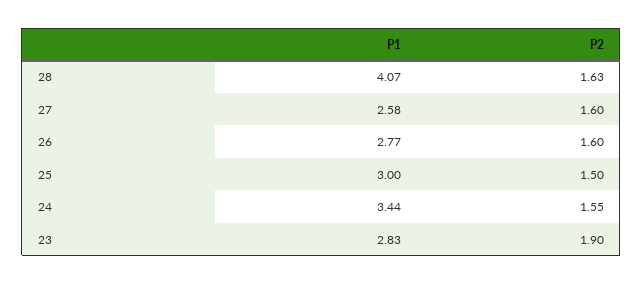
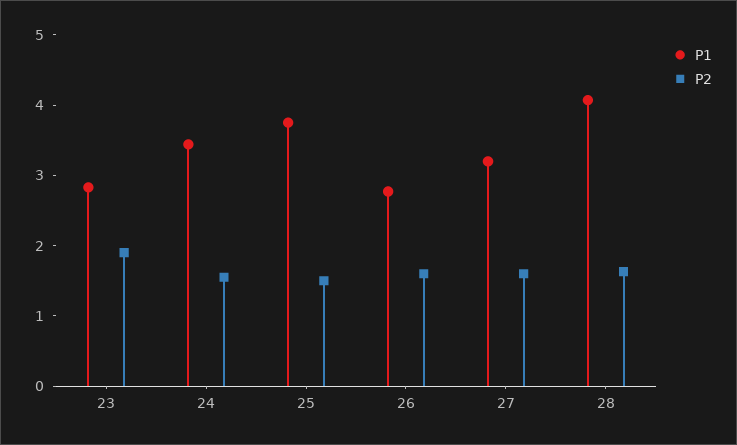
P1, 27: 2.58 -> 3.2
P1, 25: 3 -> 3.8

